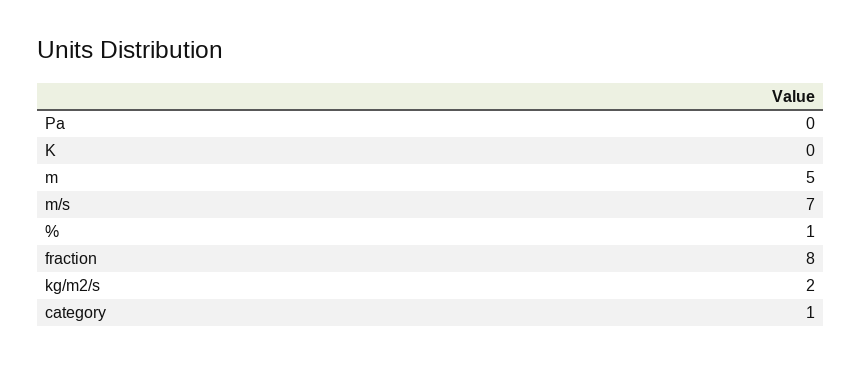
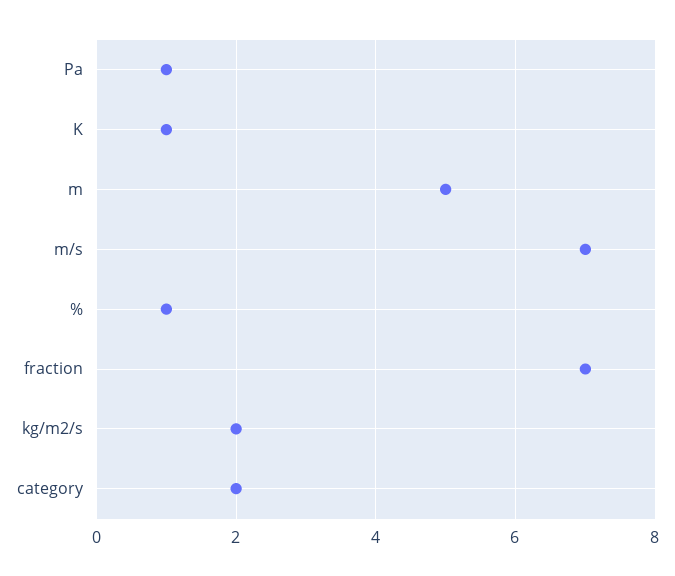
Pa: 0 -> 1
K: 0 -> 1
fraction: 8 -> 7
category: 1 -> 2

